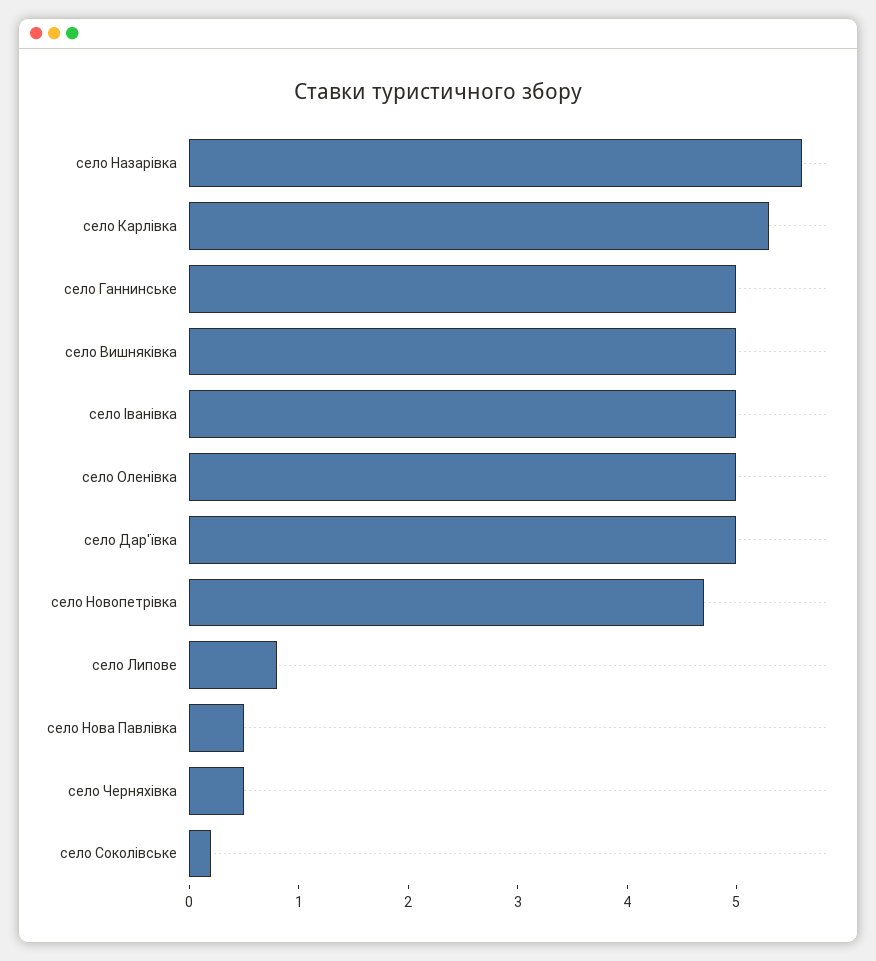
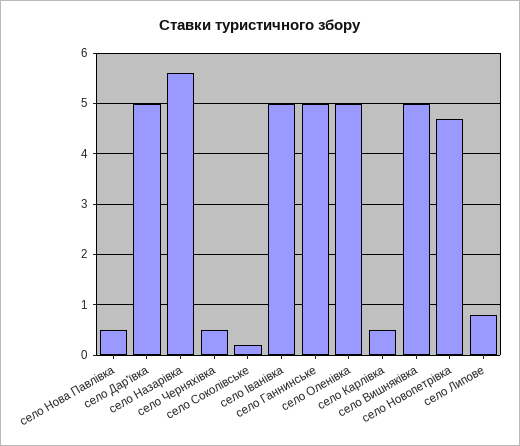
село Карлівка: 5.3 -> 0.5

